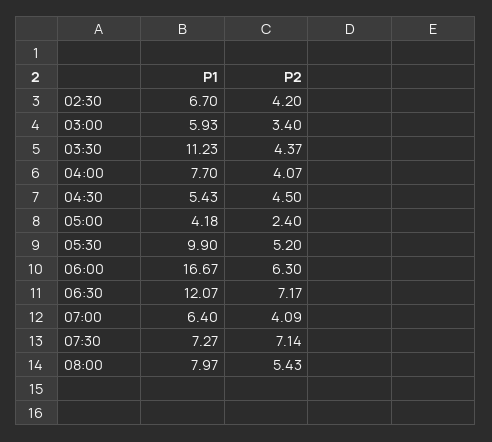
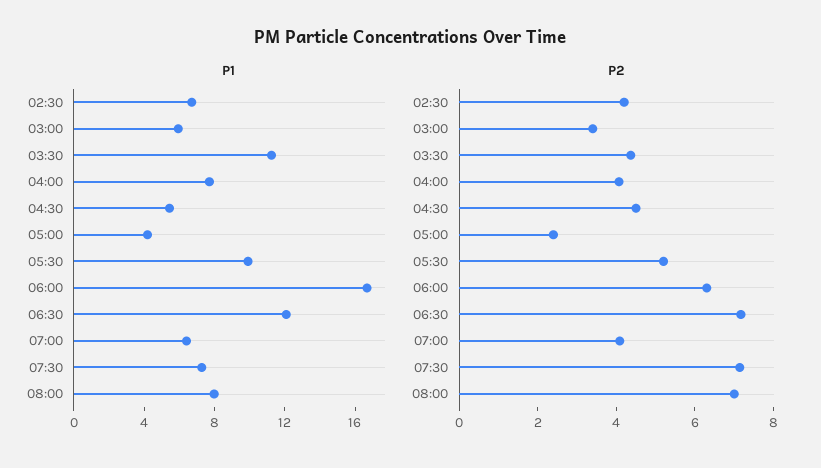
P2, 08:00: 5.43 -> 7

